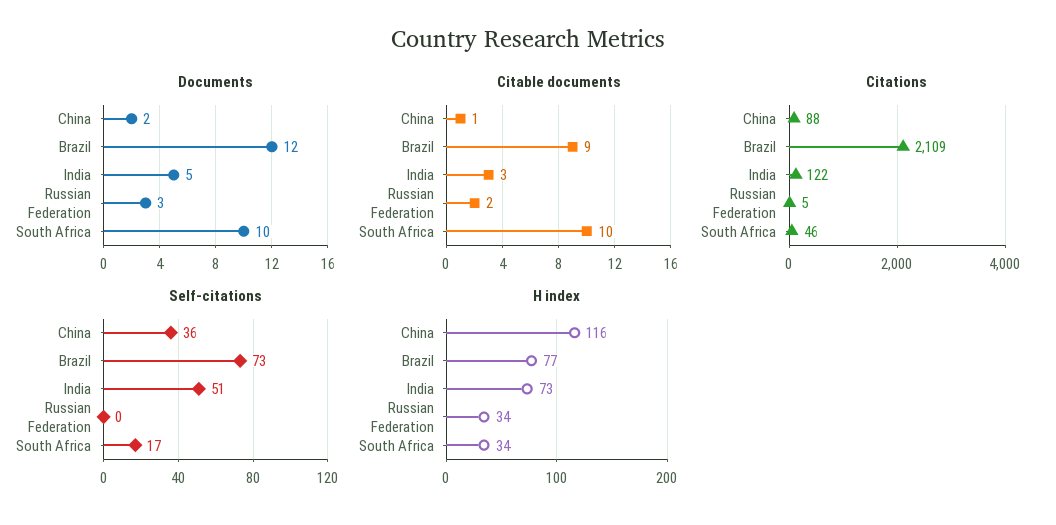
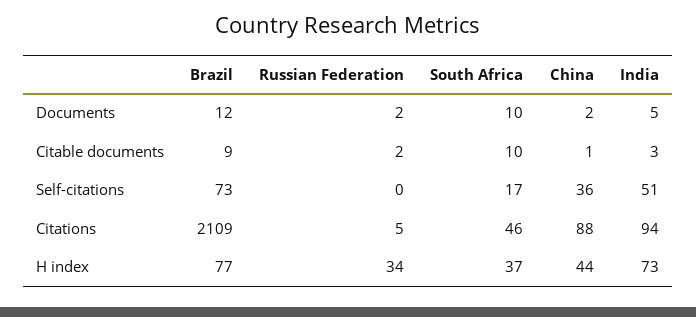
Documents, Russian Federation: 3 -> 2
Citations, India: 122 -> 94
H index, China: 116 -> 44
H index, South Africa: 34 -> 37

